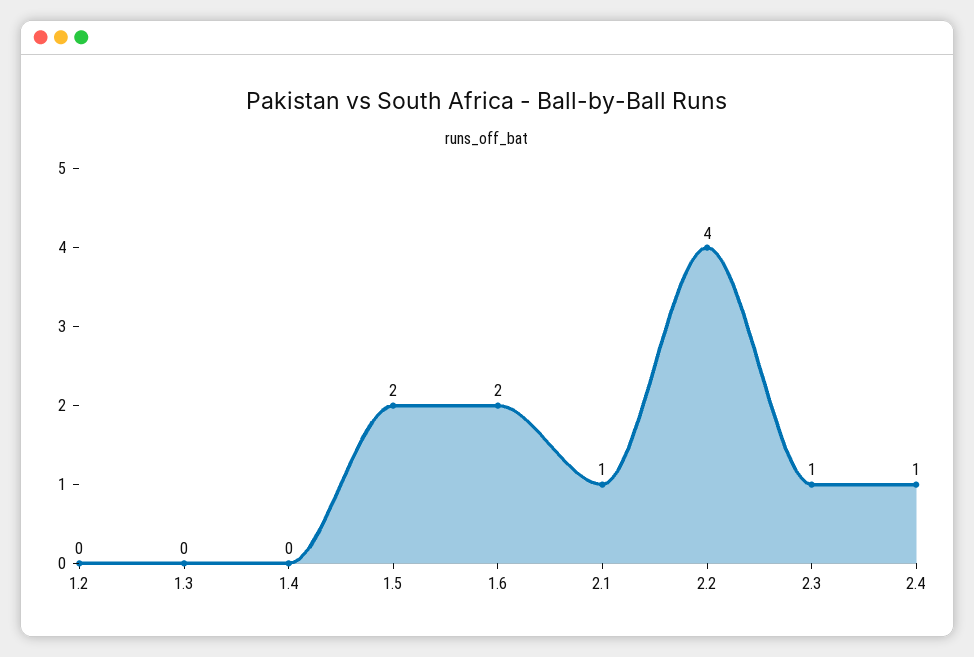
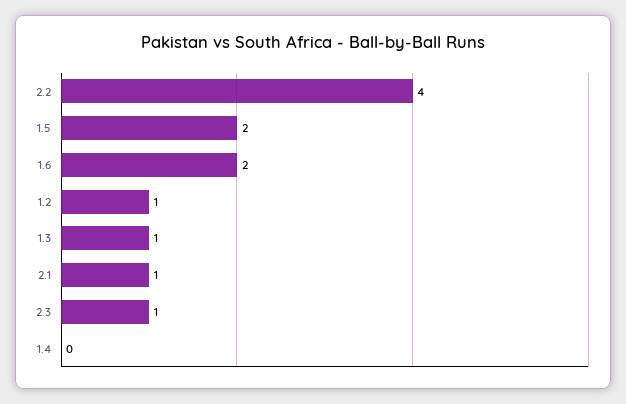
1.2: 0 -> 1
1.3: 0 -> 1
2.4: 1 -> none

